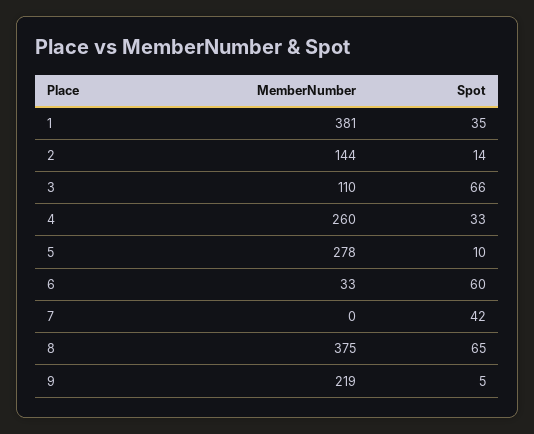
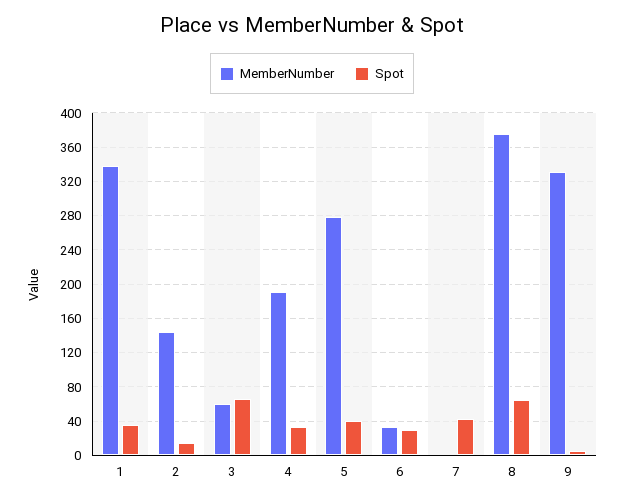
MemberNumber, 1: 381 -> 340
MemberNumber, 3: 110 -> 60
MemberNumber, 4: 260 -> 190
Spot, 5: 10 -> 40
Spot, 6: 60 -> 30
MemberNumber, 9: 219 -> 330

